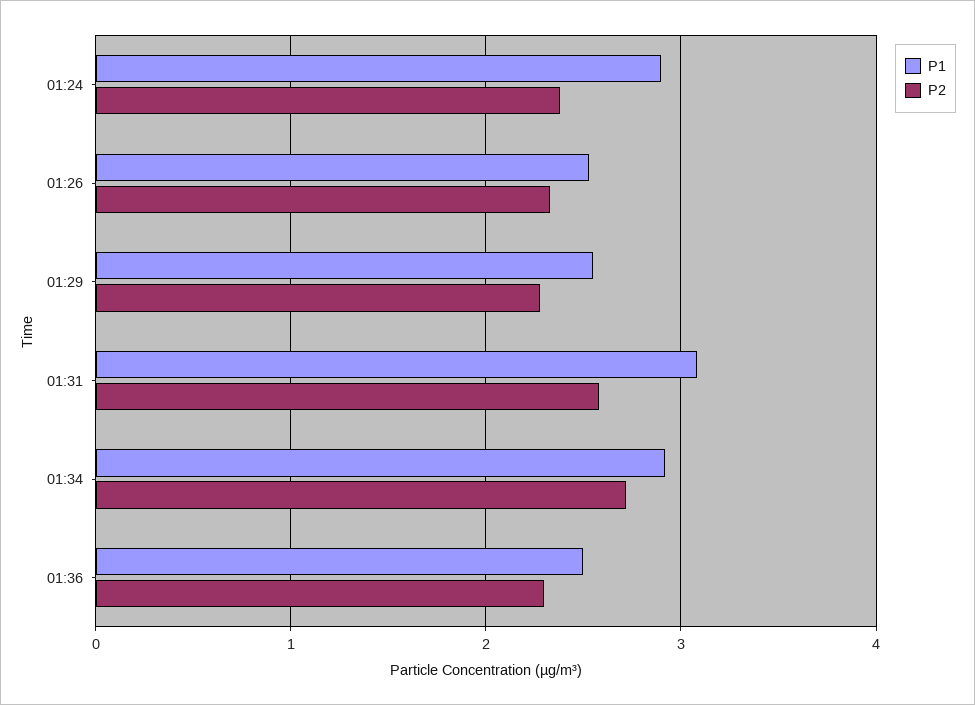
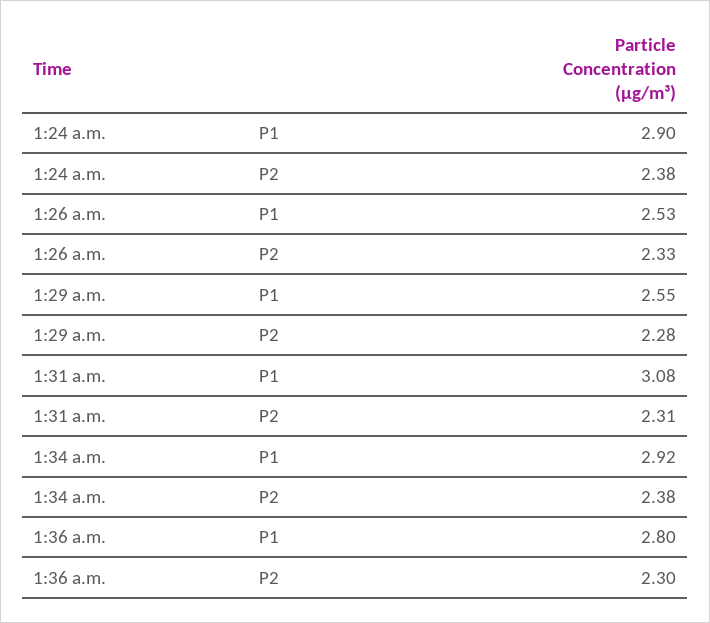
P2, 01:31: 2.6 -> 2.31
P2, 01:34: 2.7 -> 2.38
P1, 01:36: 2.5 -> 2.8

